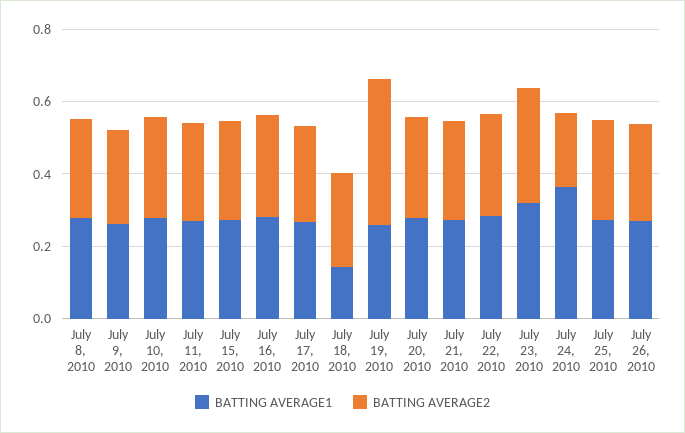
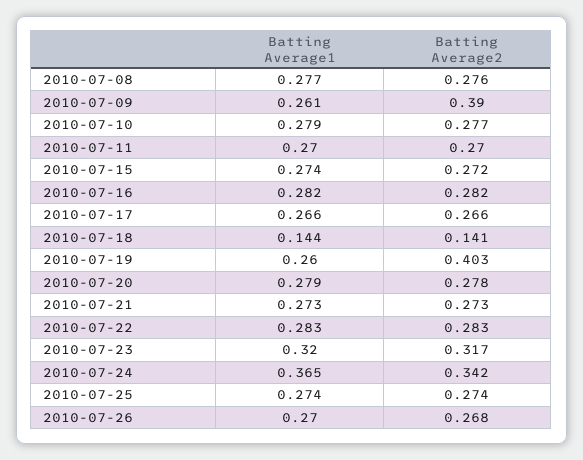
BATTING AVERAGE2, July 9, 2010: 0.25 -> 0.39
BATTING AVERAGE2, July 18, 2010: 0.25 -> 0.141
BATTING AVERAGE2, July 24, 2010: 0.2 -> 0.342

